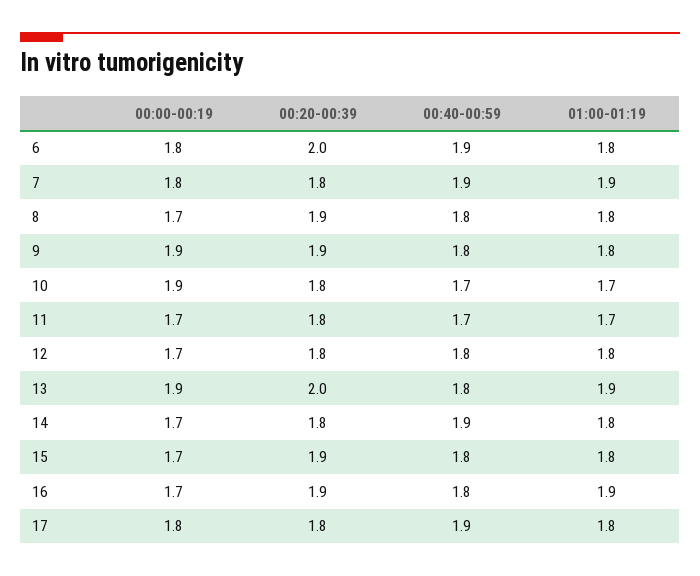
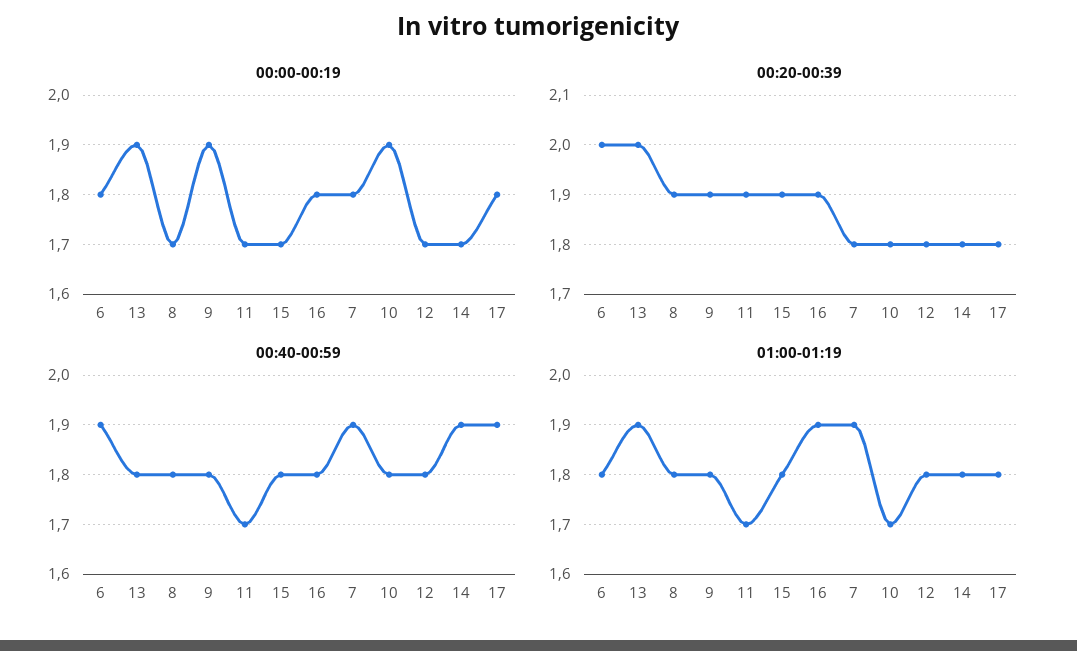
00:40-00:59, 10: 1.7 -> 1.8
00:20-00:39, 11: 1.8 -> 1.9
00:00-00:19, 16: 1.7 -> 1.8

